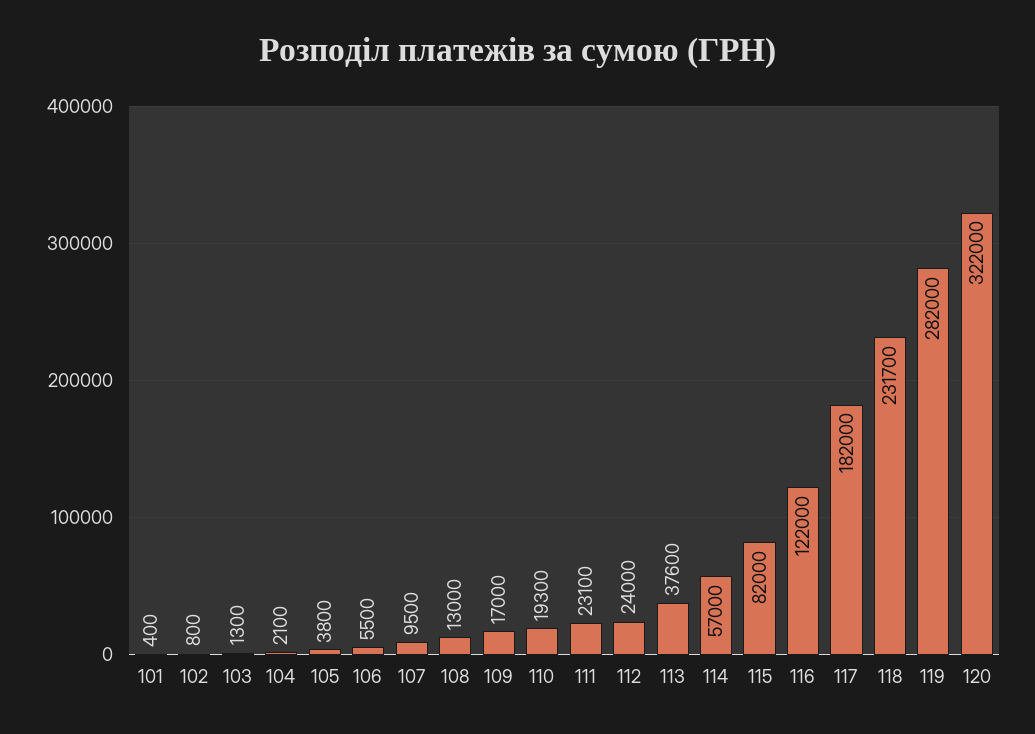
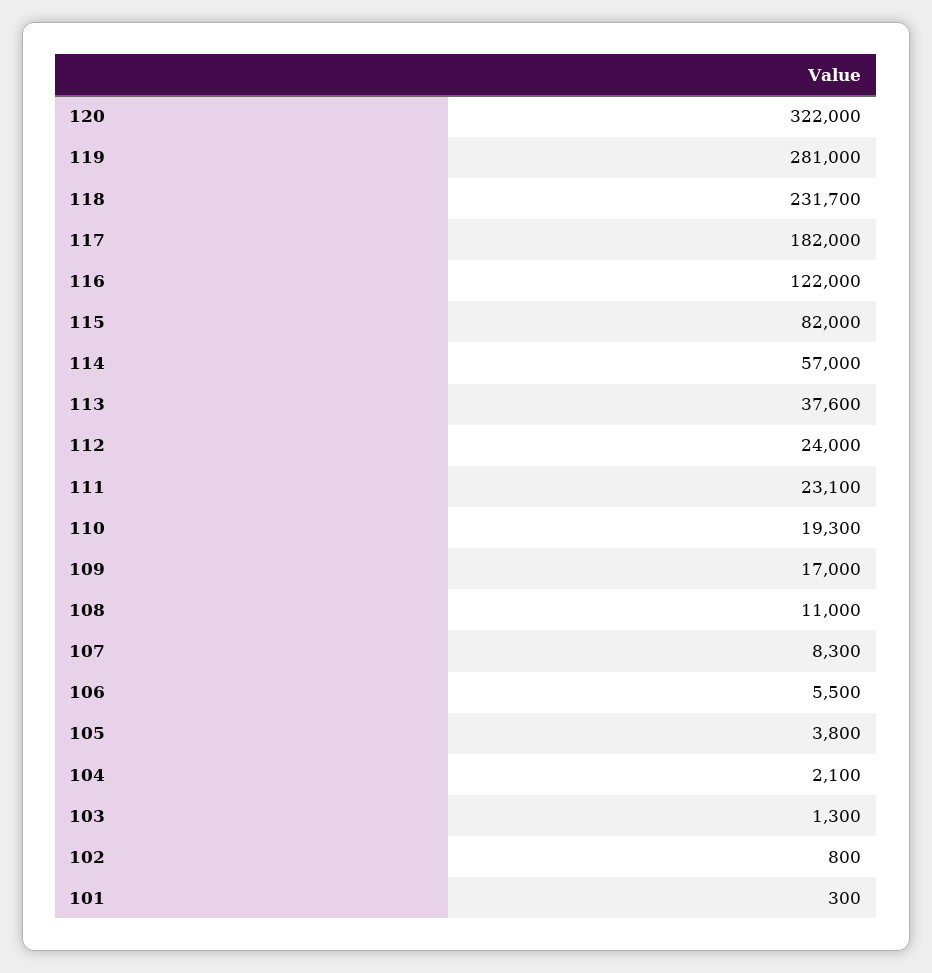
101: 400 -> 300
107: 9500 -> 8300
108: 13000 -> 11000
119: 282000 -> 281000

